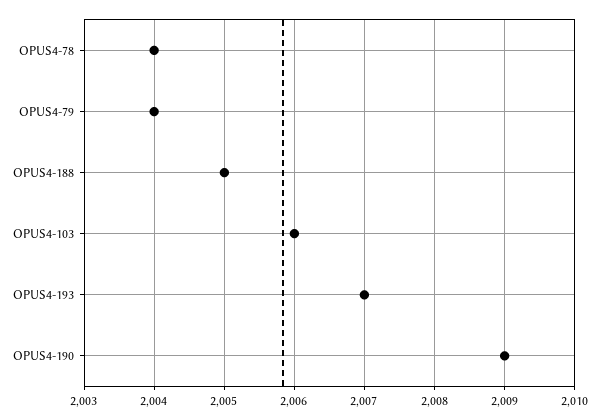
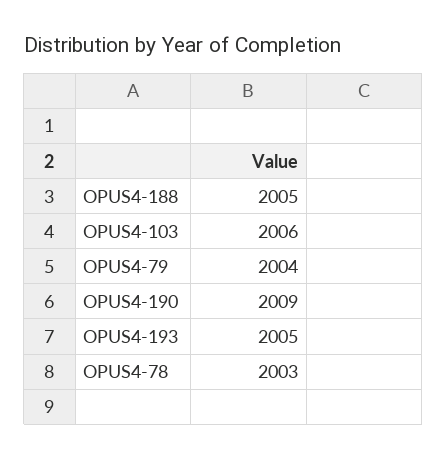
OPUS4-78: 2004 -> 2003
OPUS4-193: 2007 -> 2005

